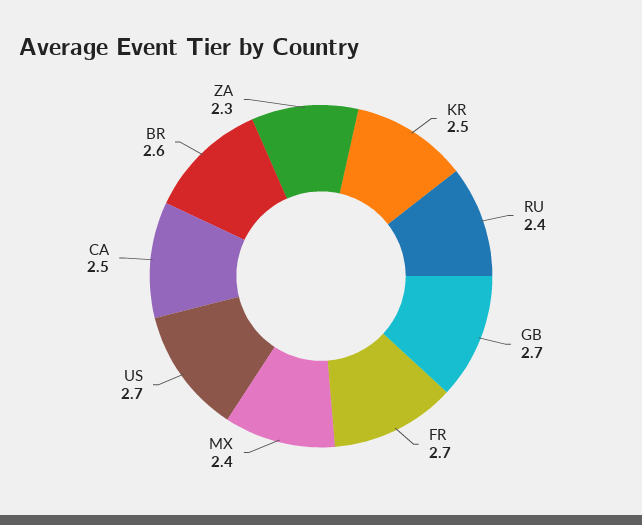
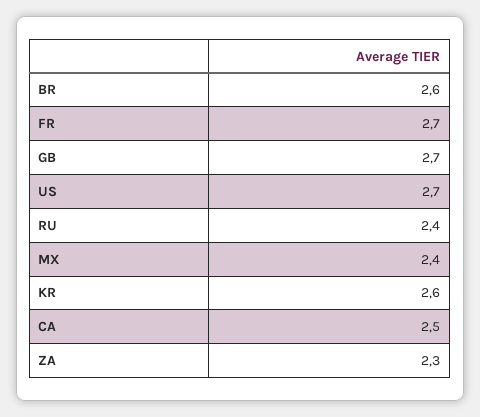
KR: 2.5 -> 2.6

